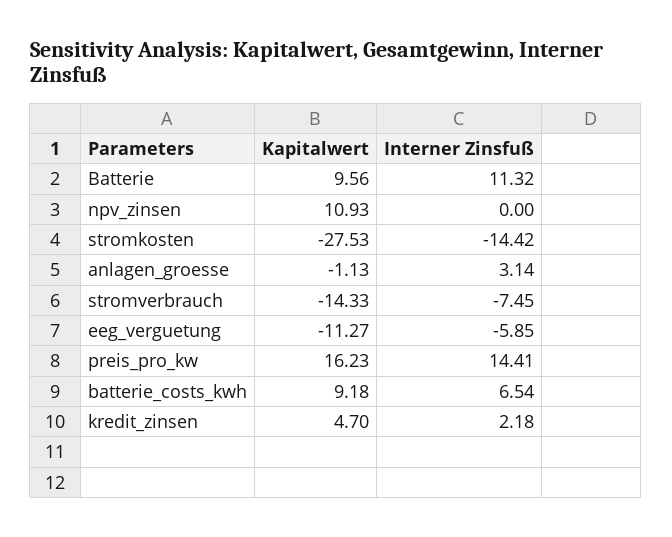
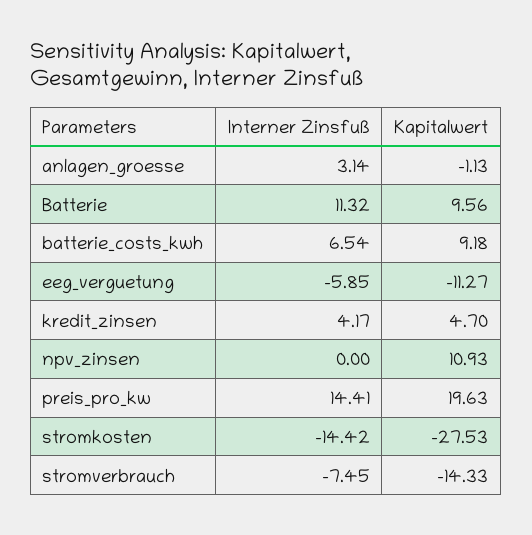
Kapitalwert, preis_pro_kw: 16.23 -> 19.63
Interner Zinsfuß, kredit_zinsen: 2.18 -> 4.17

